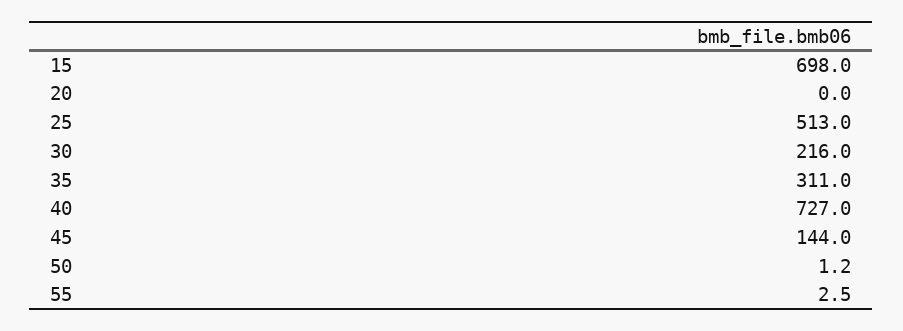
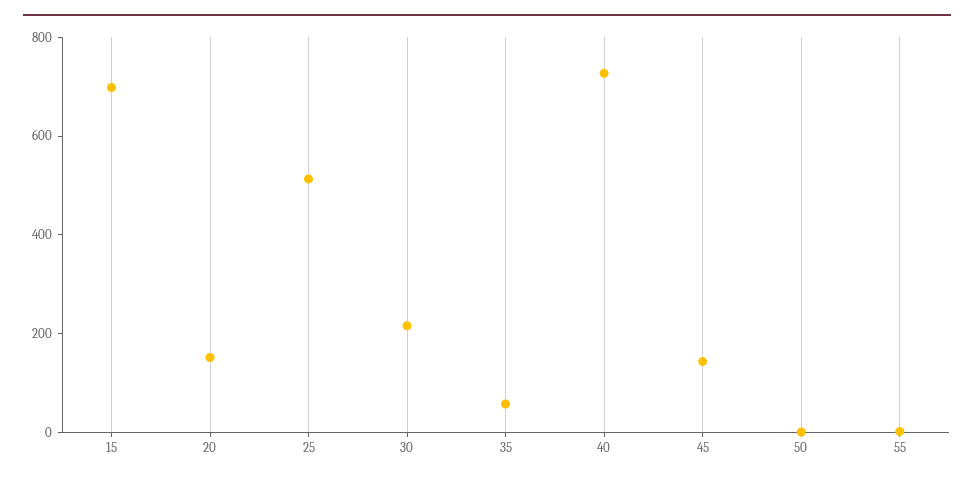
20: 0 -> 150
35: 311 -> 50

